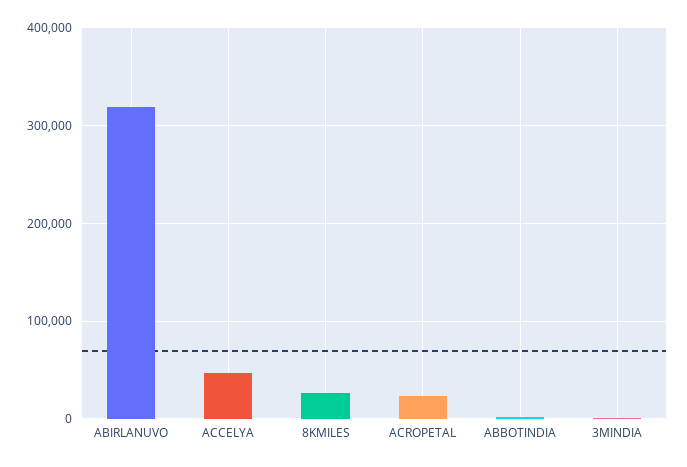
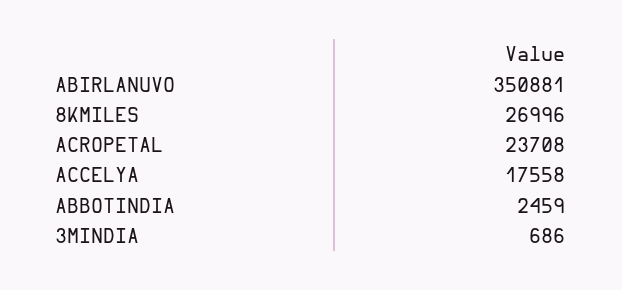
ABIRLANUVO: 320000 -> 350881
ACCELYA: 50000 -> 17558

